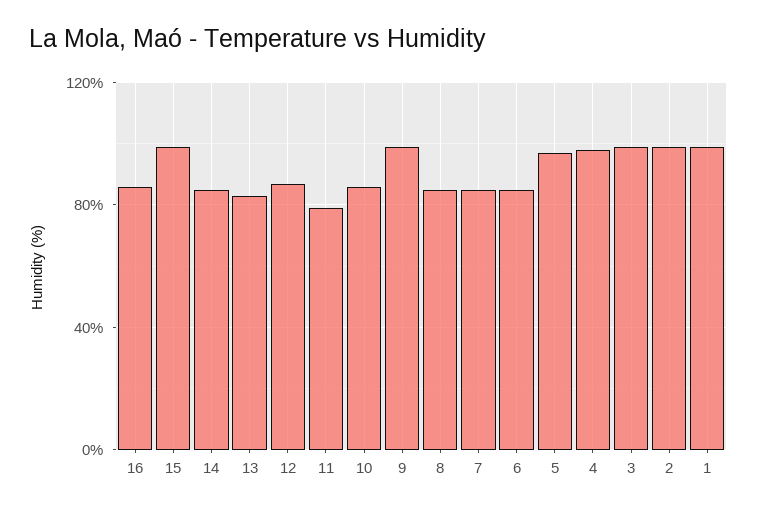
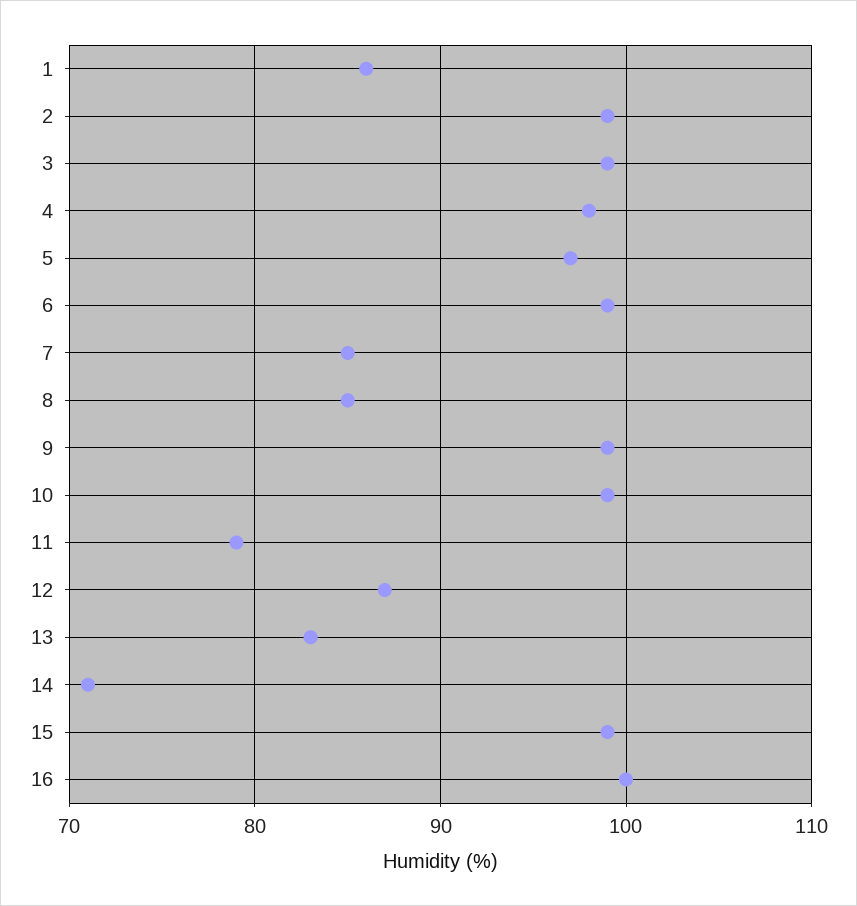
16: 85 -> 100
14: 85 -> 71
10: 85 -> 99
6: 85 -> 99
1: 100 -> 86

